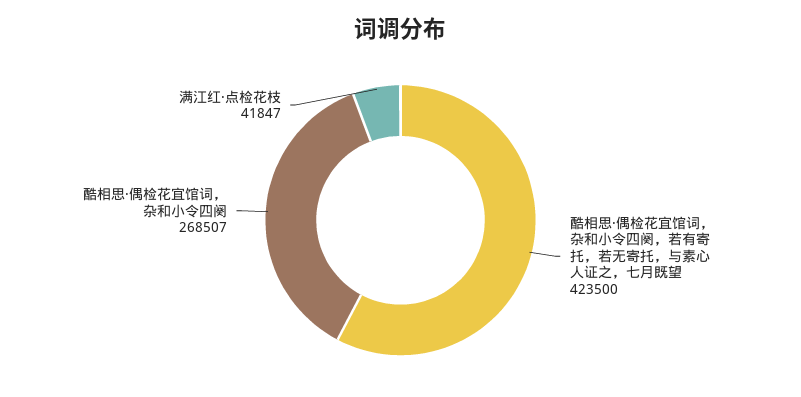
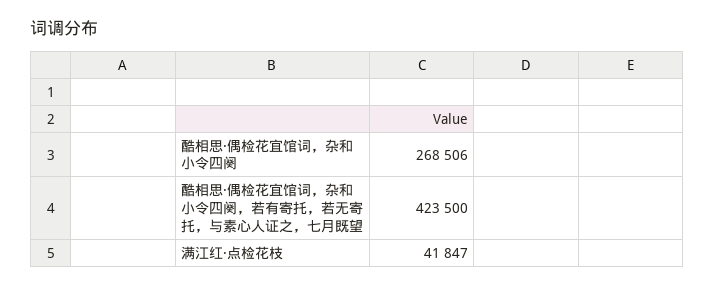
酷相思·偶检花宜馆词，杂和小令四阕: 268507 -> 268506

